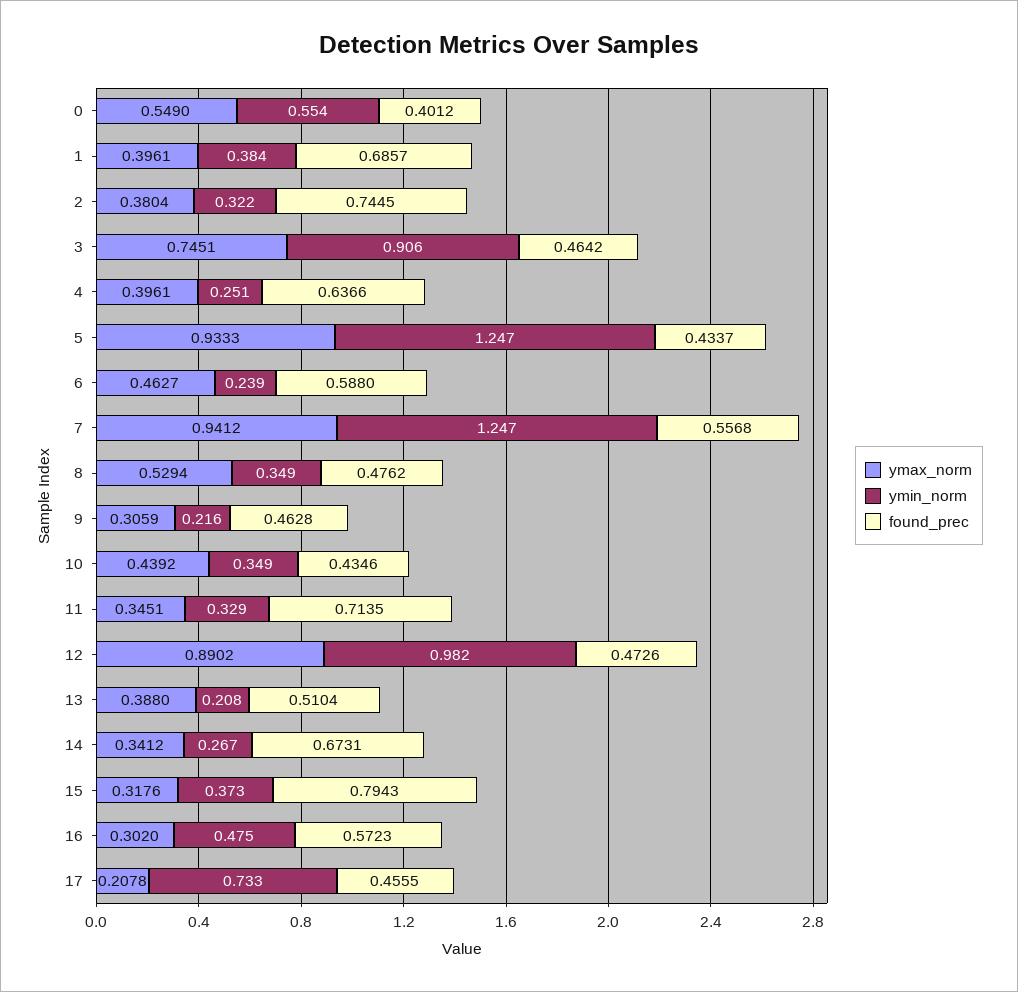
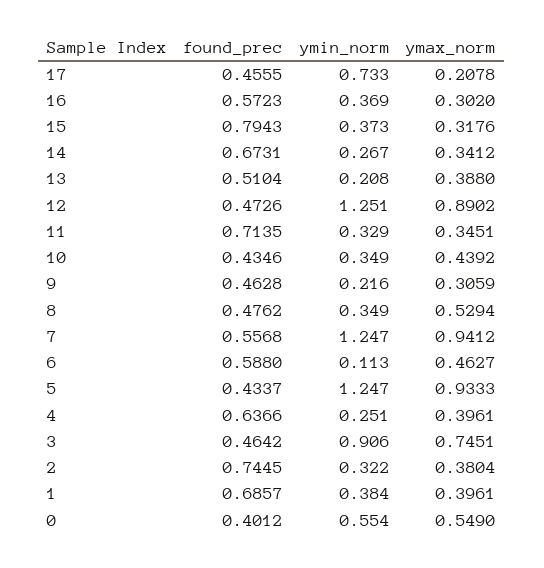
ymin_norm, 6: 0.239 -> 0.113
ymin_norm, 12: 0.982 -> 1.251
ymin_norm, 16: 0.475 -> 0.369

